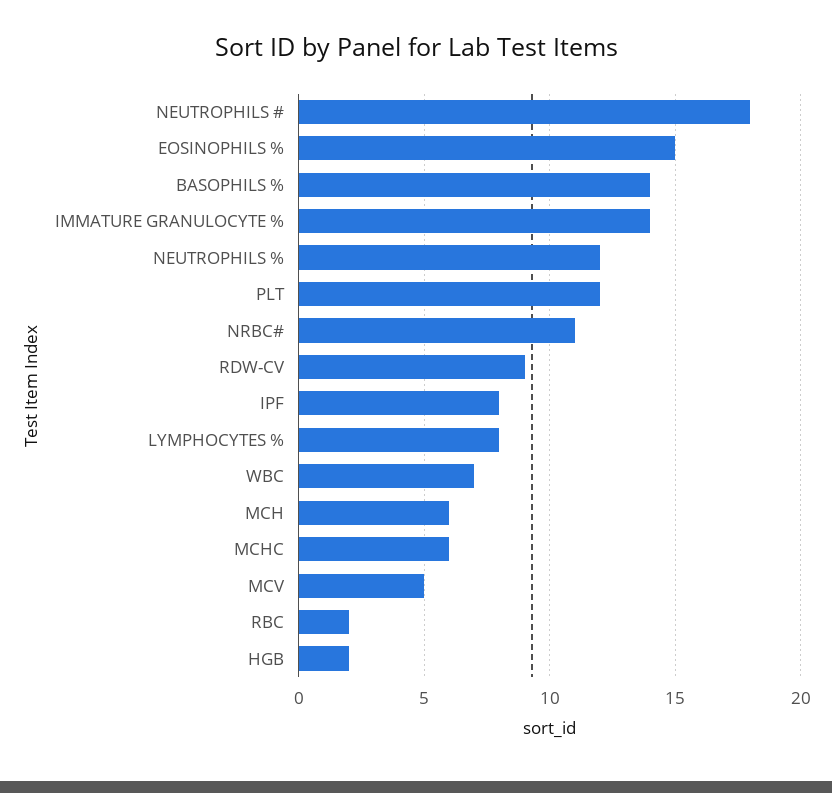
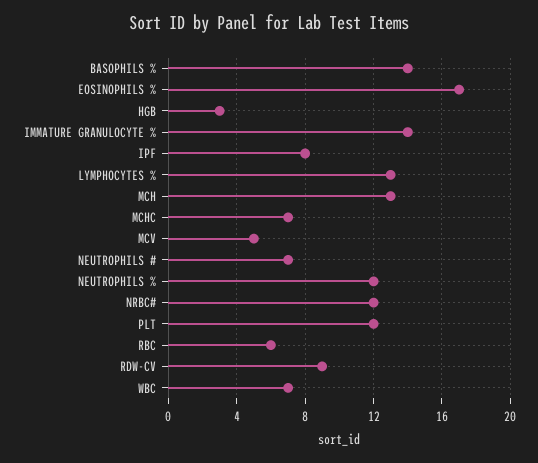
NEUTROPHILS #: 18 -> 7
EOSINOPHILS %: 15 -> 17
NRBC#: 11 -> 12
LYMPHOCYTES %: 8 -> 13
MCH: 6 -> 13
MCHC: 6 -> 7
RBC: 2 -> 6
HGB: 2 -> 3

